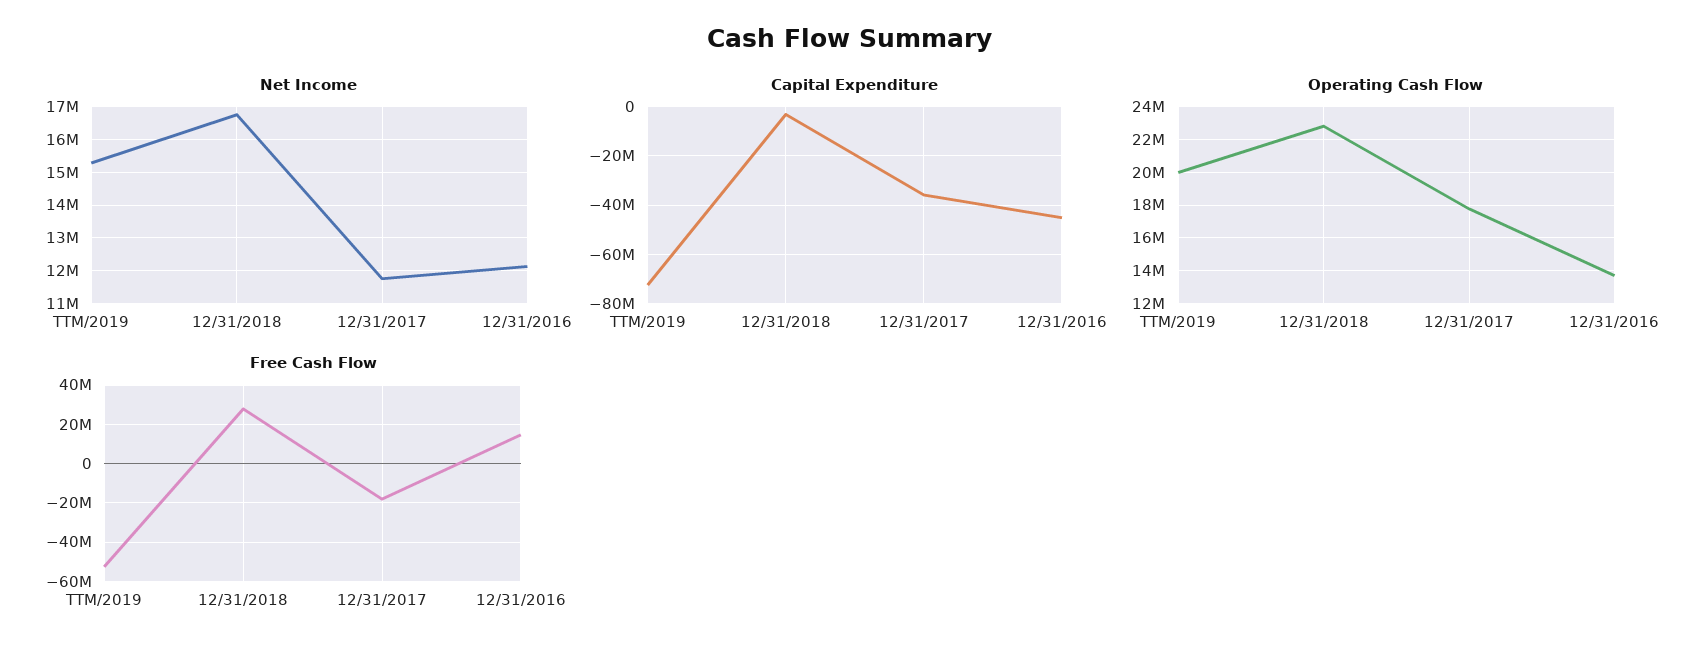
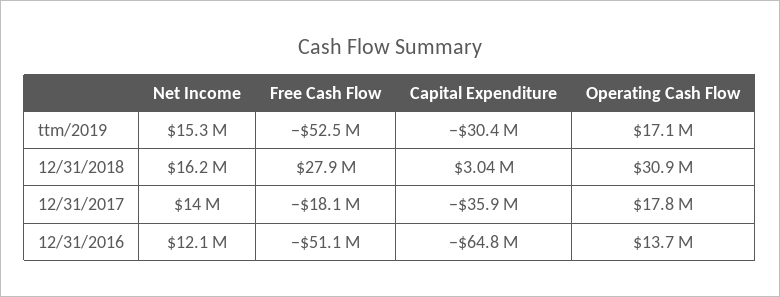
Net Income, 12/31/2018: 16800000 -> 16200000
Net Income, 12/31/2017: 11800000 -> 14000000
Capital Expenditure, TTM/2019: -72500000 -> -30400000
Capital Expenditure, 12/31/2018: -2500000 -> 3040000
Capital Expenditure, 12/31/2016: -45000000 -> -64800000
Operating Cash Flow, TTM/2019: 20000000 -> 17100000
Operating Cash Flow, 12/31/2018: 23000000 -> 30900000
Free Cash Flow, 12/31/2016: 15000000 -> -51100000

